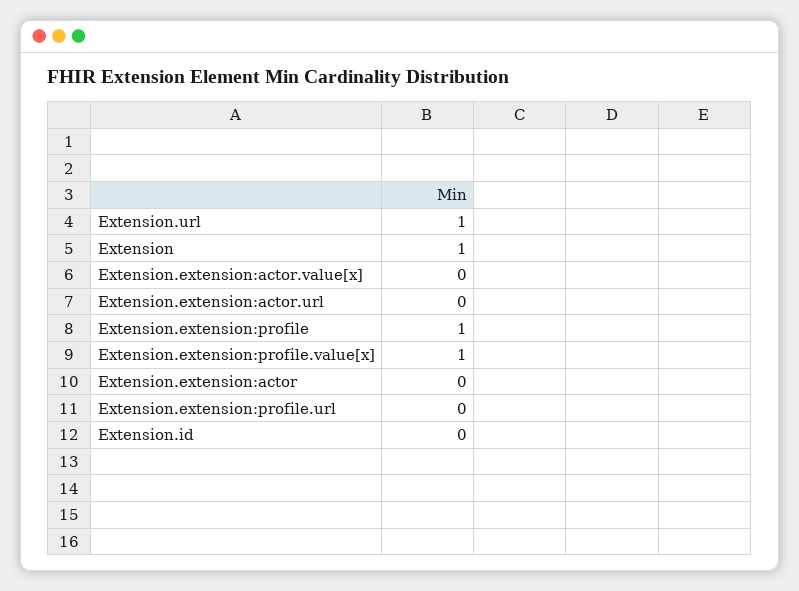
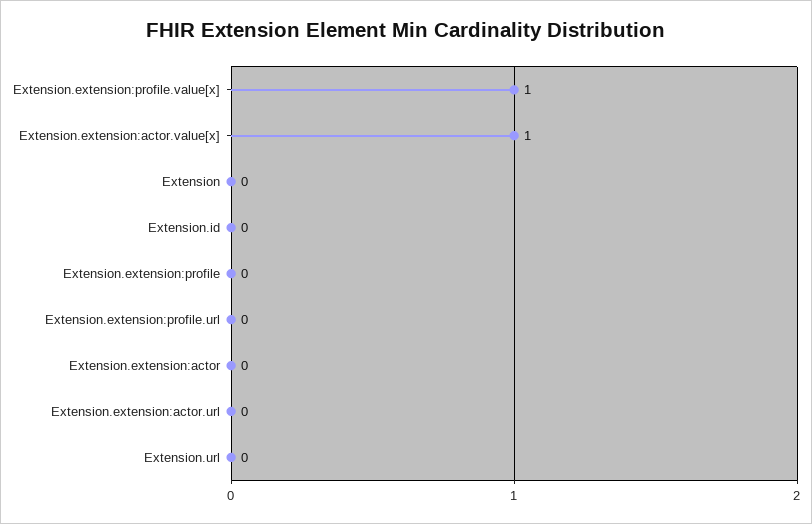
Extension.url: 1 -> 0
Extension: 1 -> 0
Extension.extension:actor.value[x]: 0 -> 1
Extension.extension:profile: 1 -> 0

